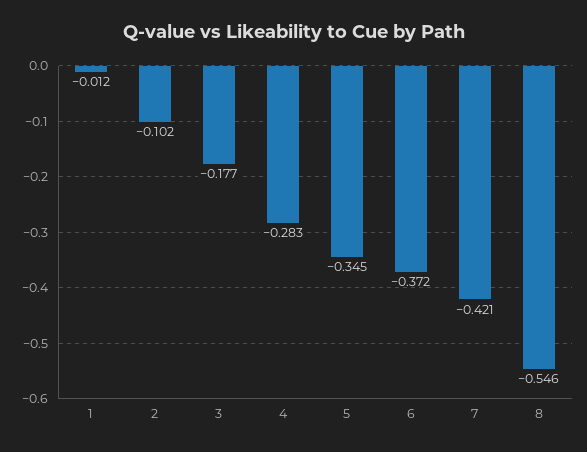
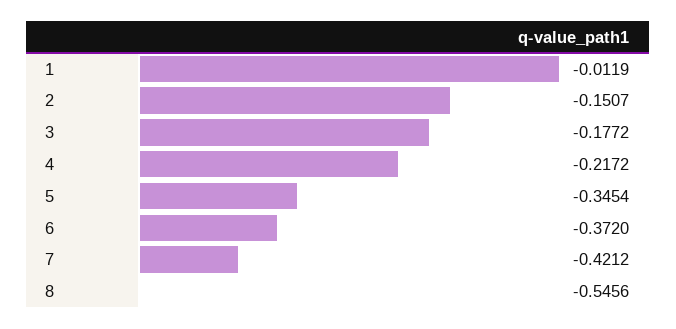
2: -0.102 -> -0.1507
4: -0.283 -> -0.2172

